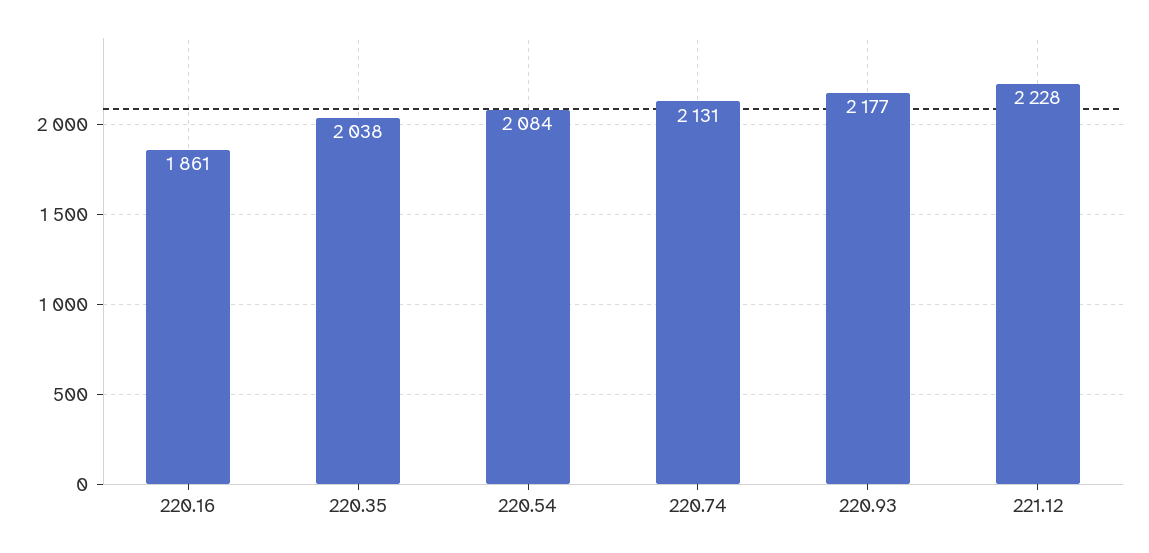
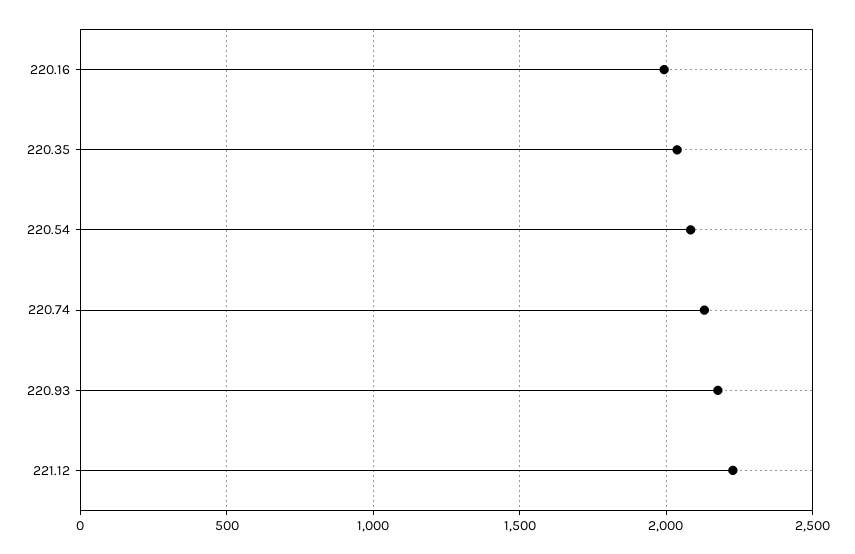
220.16: 1861 -> 2000

